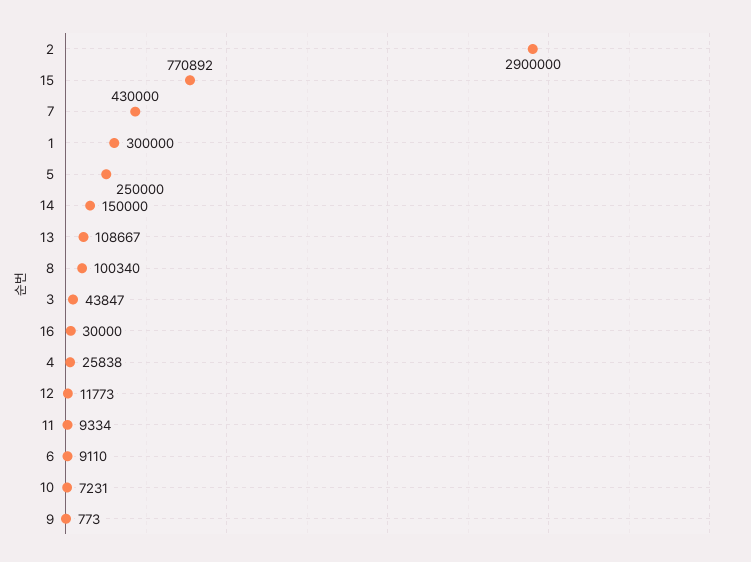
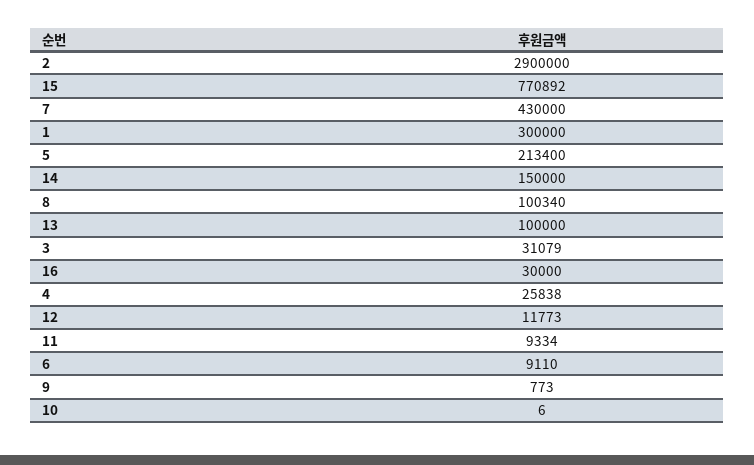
5: 250000 -> 213400
13: 108667 -> 100000
3: 43847 -> 31079
10: 7231 -> 6

